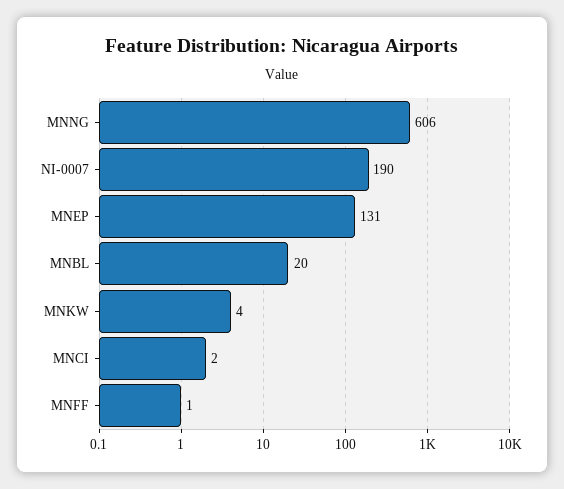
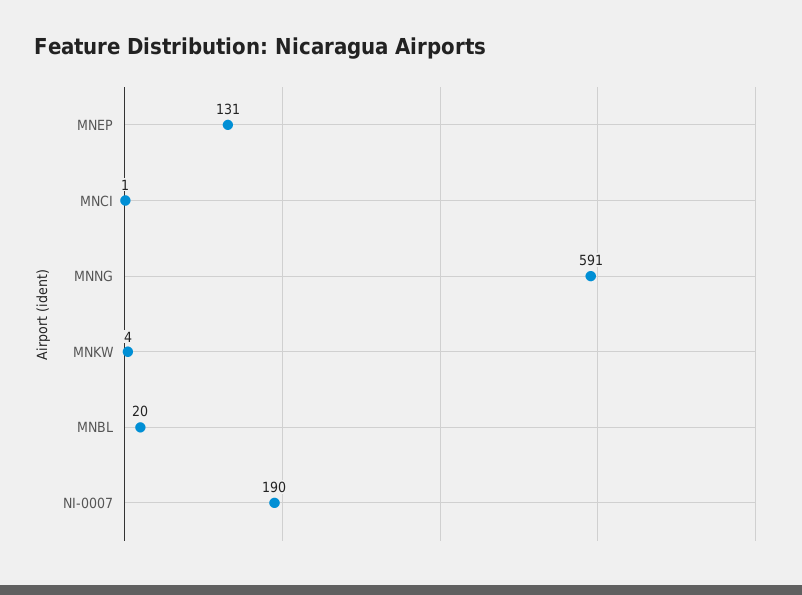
MNNG: 606 -> 591
MNCI: 2 -> 1
MNFF: 1 -> none

